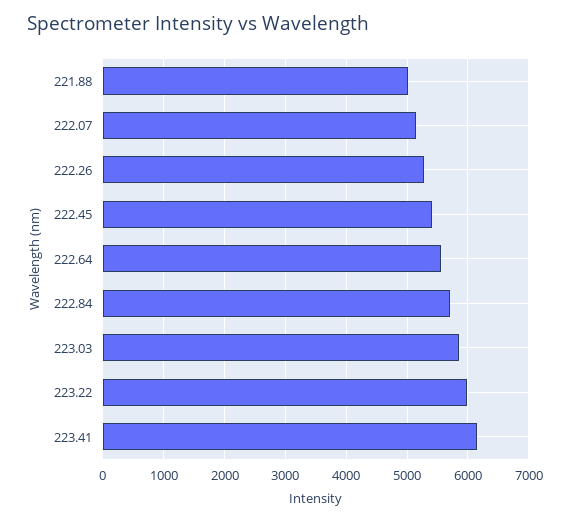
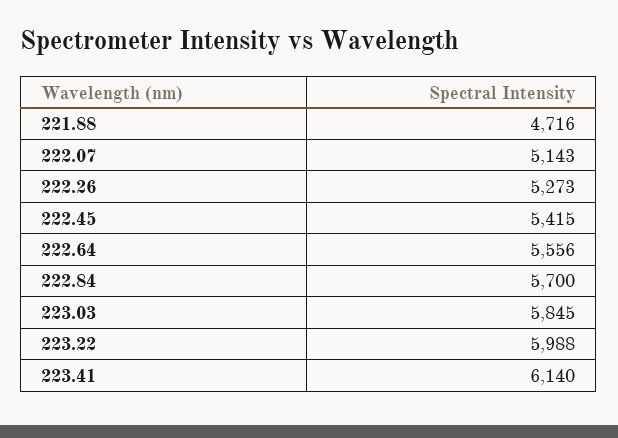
221.88: 5000 -> 4716

